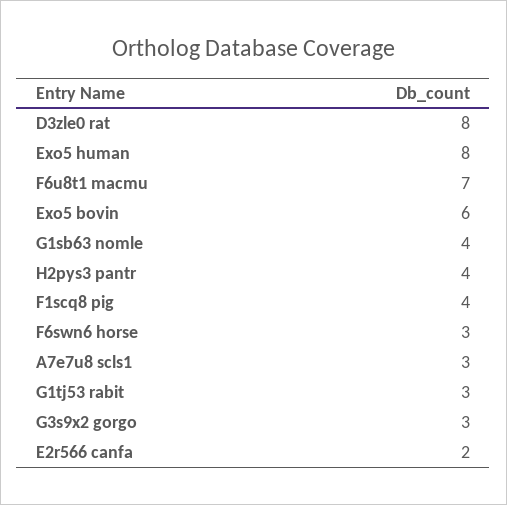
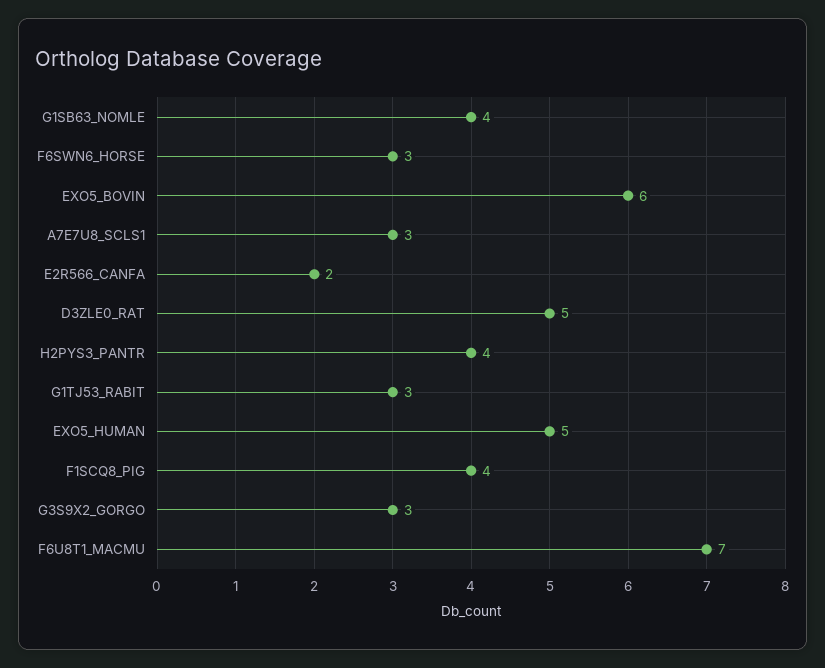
D3zle0 rat: 8 -> 5
Exo5 human: 8 -> 5

